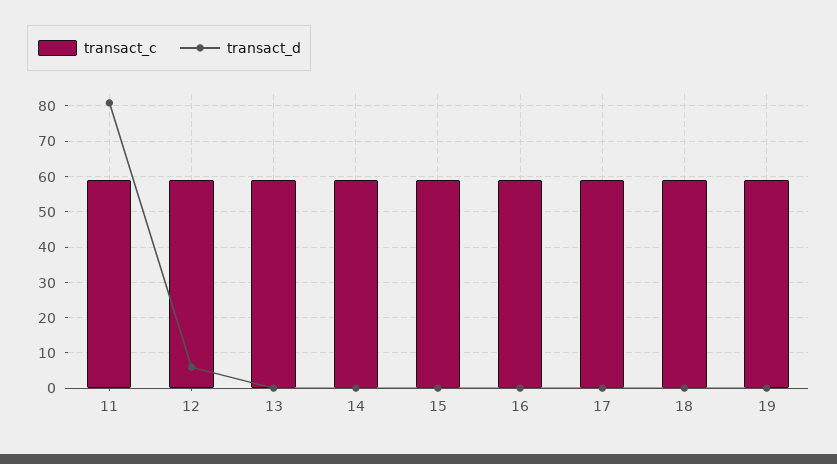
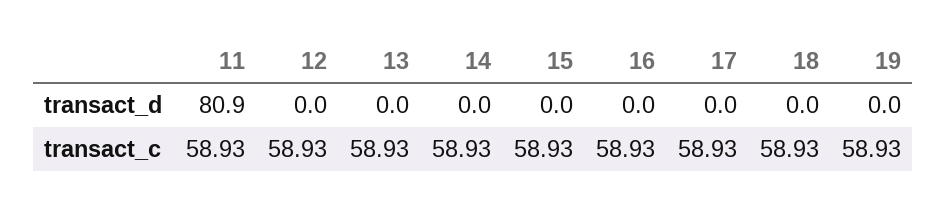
transact_d, 12: 6 -> 0

